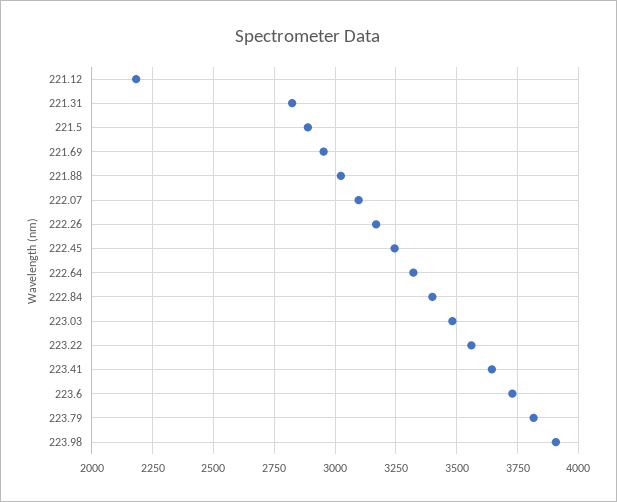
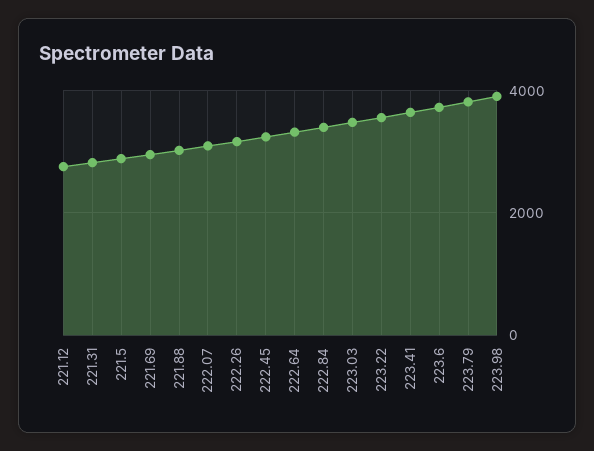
221.12: 2175 -> 2800

